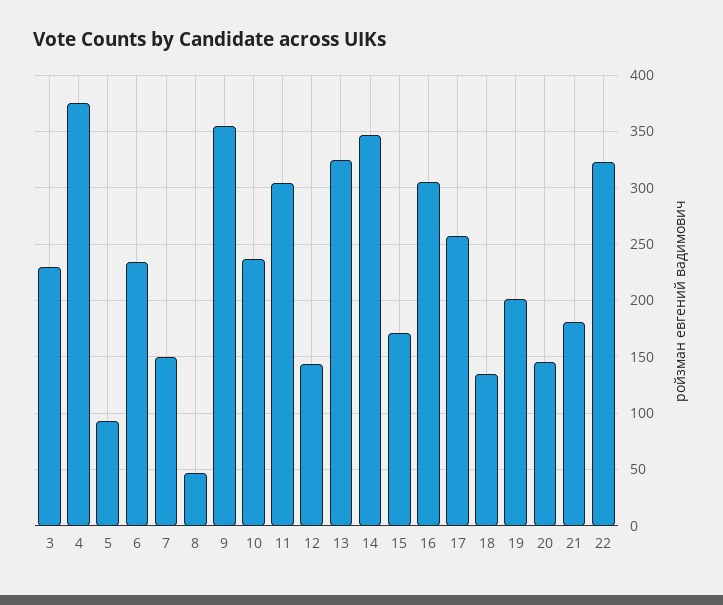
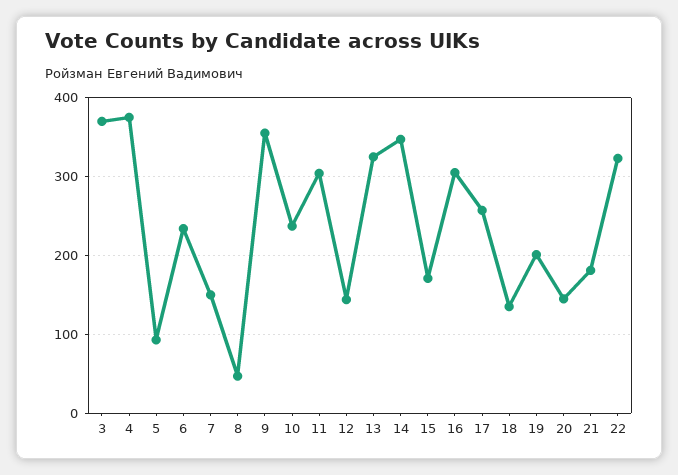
3: 230 -> 370

